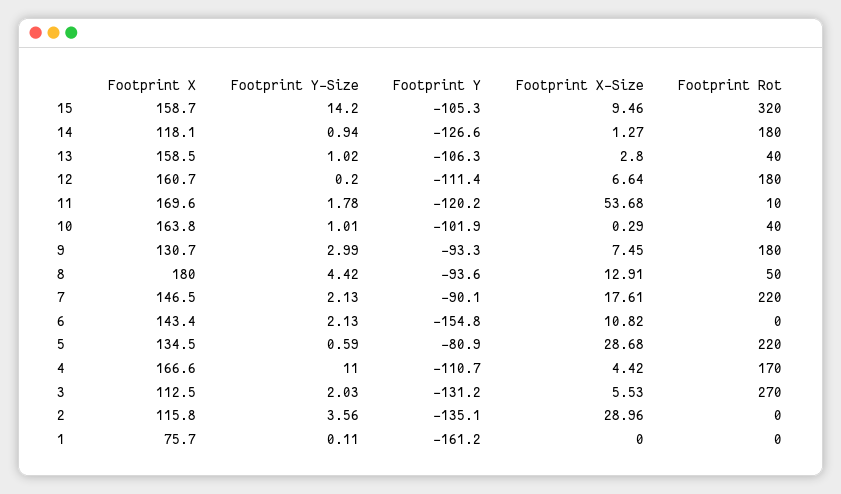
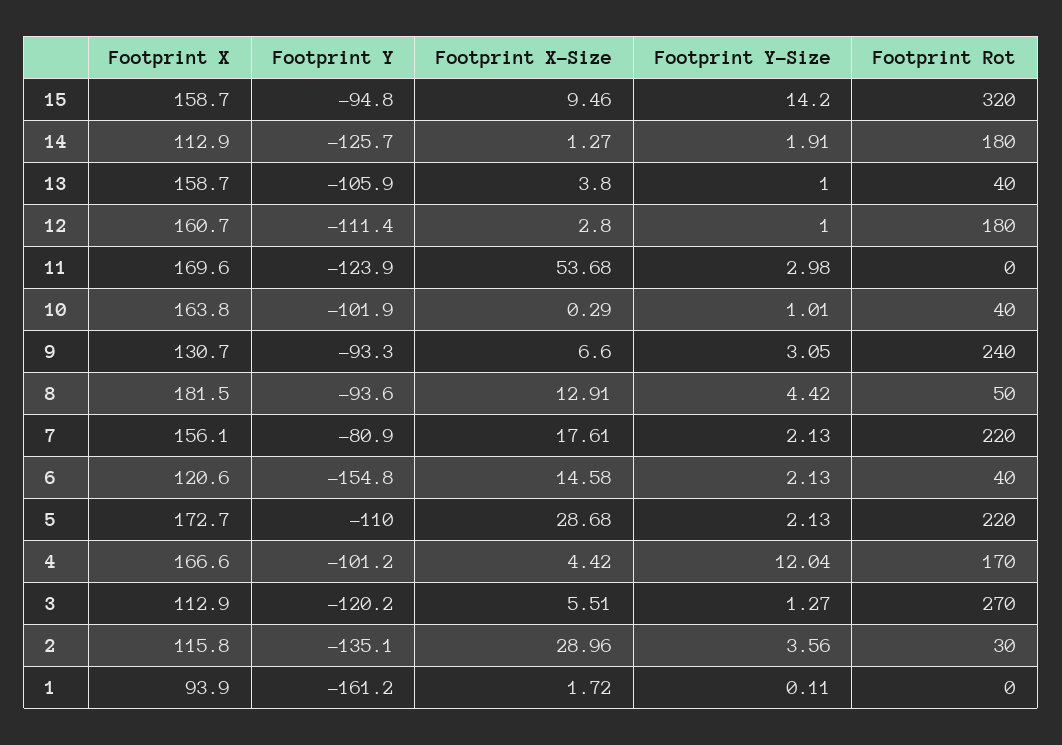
Footprint Y, 15: -105.3 -> -94.8
Footprint X, 14: 118.1 -> 112.9
Footprint Y-Size, 14: 0.94 -> 1.91
Footprint Y, 14: -126.6 -> -125.7
Footprint X, 13: 158.5 -> 158.7
Footprint Y-Size, 13: 1.02 -> 1
Footprint Y, 13: -106.3 -> -105.9
Footprint X-Size, 13: 2.8 -> 3.8
Footprint Y-Size, 12: 0.2 -> 1
Footprint X-Size, 12: 6.64 -> 2.8
Footprint Y-Size, 11: 1.78 -> 2.98
Footprint Y, 11: -120.2 -> -123.9
Footprint Rot, 11: 10 -> 0
Footprint Y-Size, 9: 2.99 -> 3.05
Footprint X-Size, 9: 7.45 -> 6.6
Footprint Rot, 9: 180 -> 240
Footprint X, 8: 180 -> 181.5
Footprint X, 7: 146.5 -> 156.1
Footprint Y, 7: -90.1 -> -80.9
Footprint X, 6: 143.4 -> 120.6
Footprint X-Size, 6: 10.82 -> 14.58
Footprint Rot, 6: 0 -> 40
Footprint X, 5: 134.5 -> 172.7
Footprint Y-Size, 5: 0.59 -> 2.13
Footprint Y, 5: -80.9 -> -110
Footprint Y-Size, 4: 11 -> 12.04
Footprint Y, 4: -110.7 -> -101.2
Footprint X, 3: 112.5 -> 112.9
Footprint Y-Size, 3: 2.03 -> 1.27
Footprint Y, 3: -131.2 -> -120.2
Footprint X-Size, 3: 5.53 -> 5.51
Footprint Rot, 2: 0 -> 30
Footprint X, 1: 75.7 -> 93.9
Footprint X-Size, 1: 0 -> 1.72

